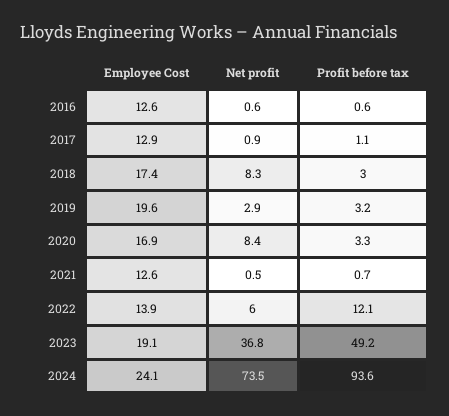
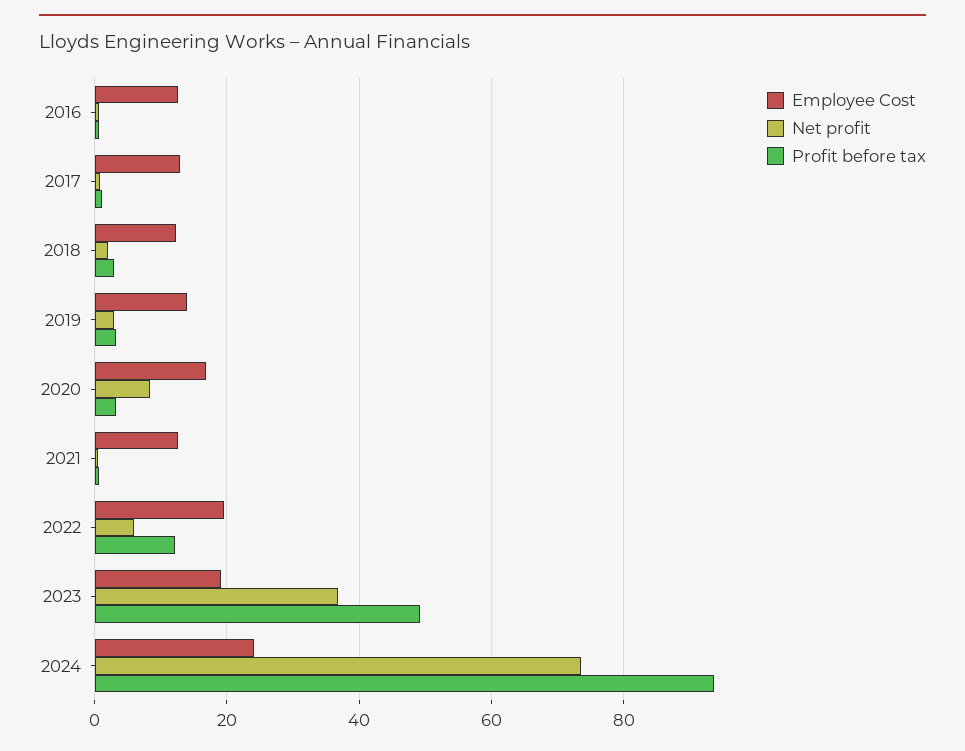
Employee Cost, 2018: 17.4 -> 12
Net profit, 2018: 8.3 -> 2
Employee Cost, 2019: 19.6 -> 14
Employee Cost, 2022: 13.9 -> 20

